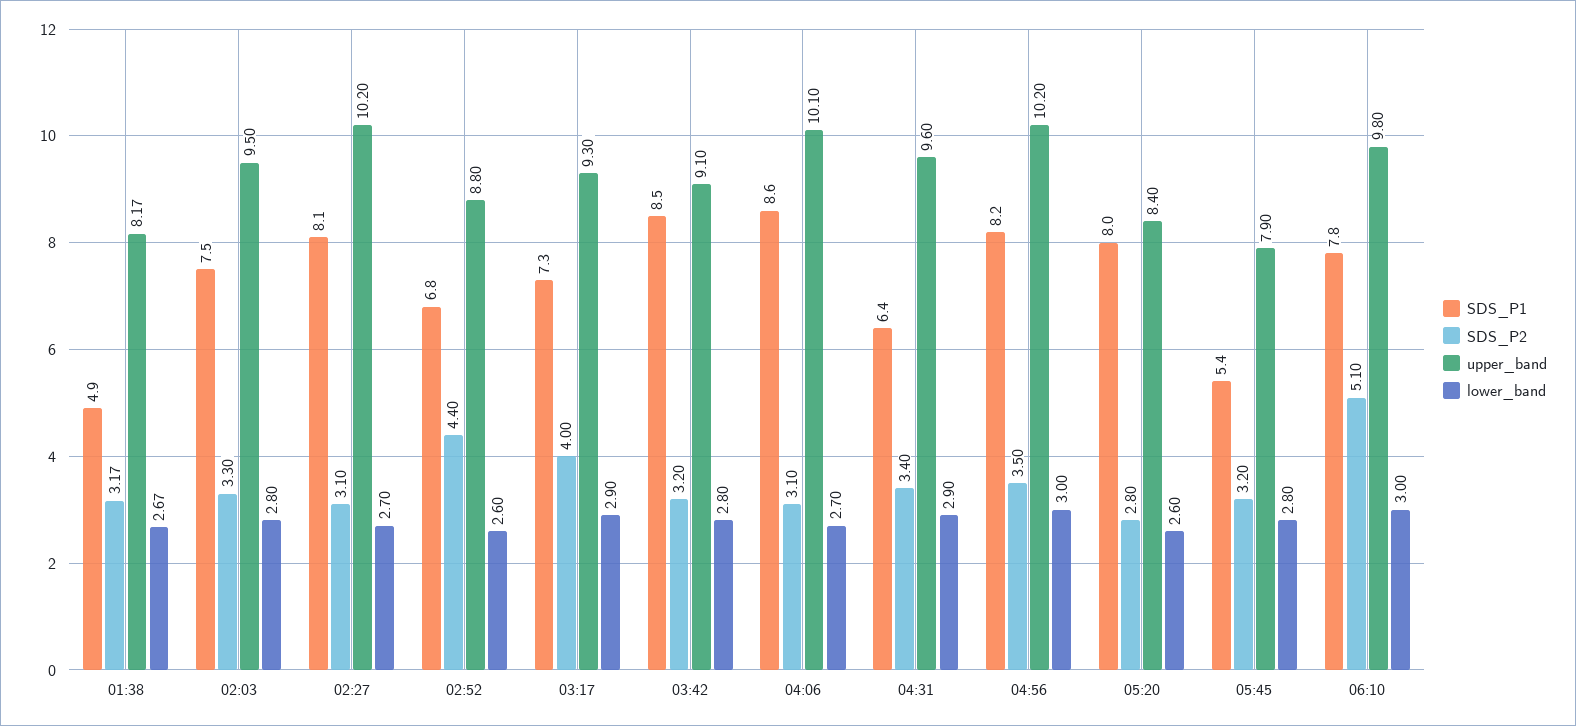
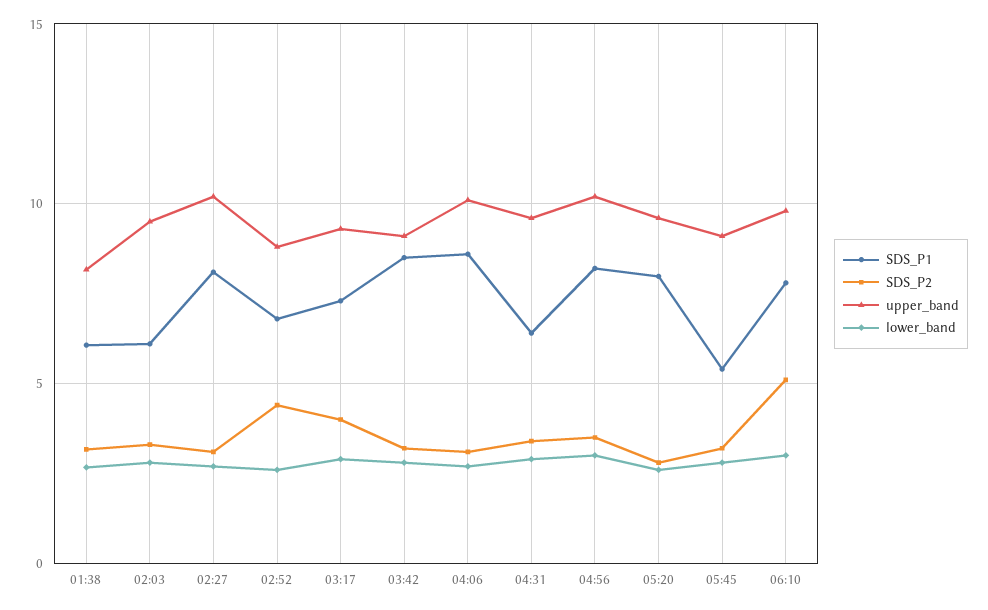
SDS_P1, 01:38: 4.9 -> 6
SDS_P1, 02:03: 7.5 -> 6
upper_band, 05:20: 8.4 -> 9.5
upper_band, 05:45: 7.9 -> 9

